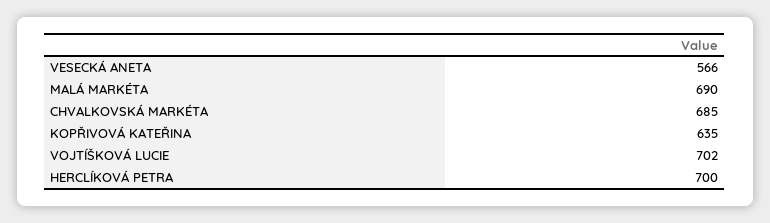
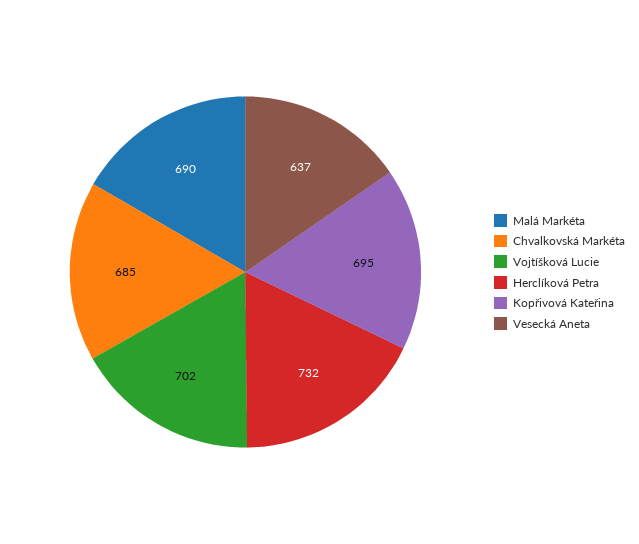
VESECKÁ ANETA: 566 -> 637
KOPŘIVOVÁ KATEŘINA: 635 -> 695
HERCLÍKOVÁ PETRA: 700 -> 732

